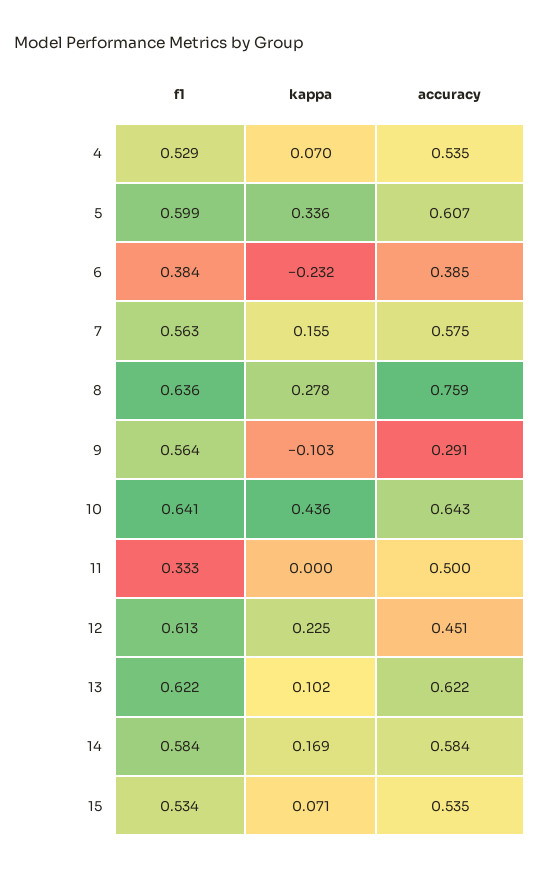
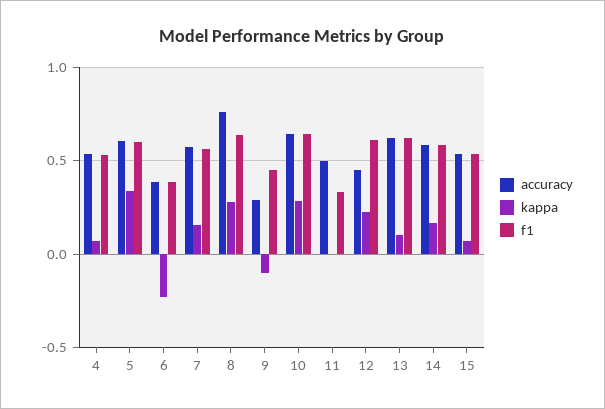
f1, 9: 0.564 -> 0.45
kappa, 10: 0.436 -> 0.3

